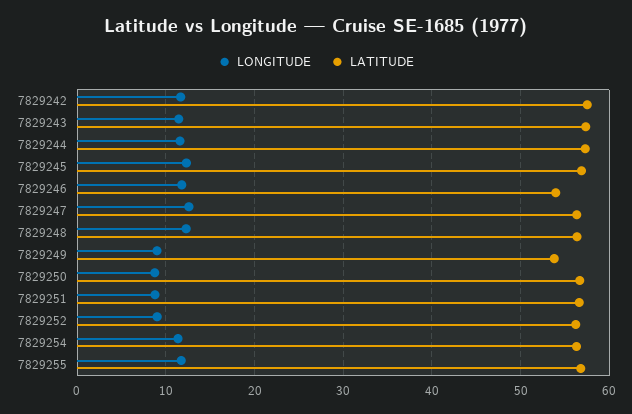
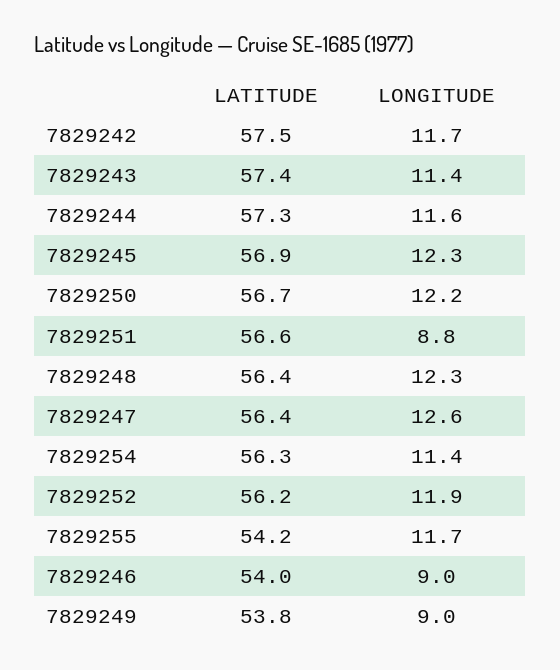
LONGITUDE, 7829246: 12 -> 9
LONGITUDE, 7829250: 9 -> 12.2
LONGITUDE, 7829252: 9 -> 11.9
LATITUDE, 7829255: 57 -> 54.2

